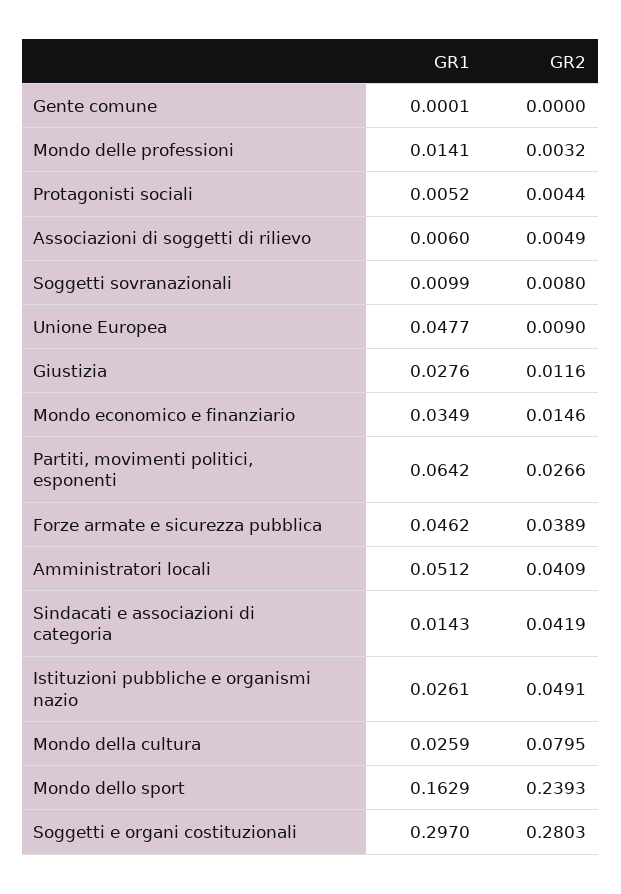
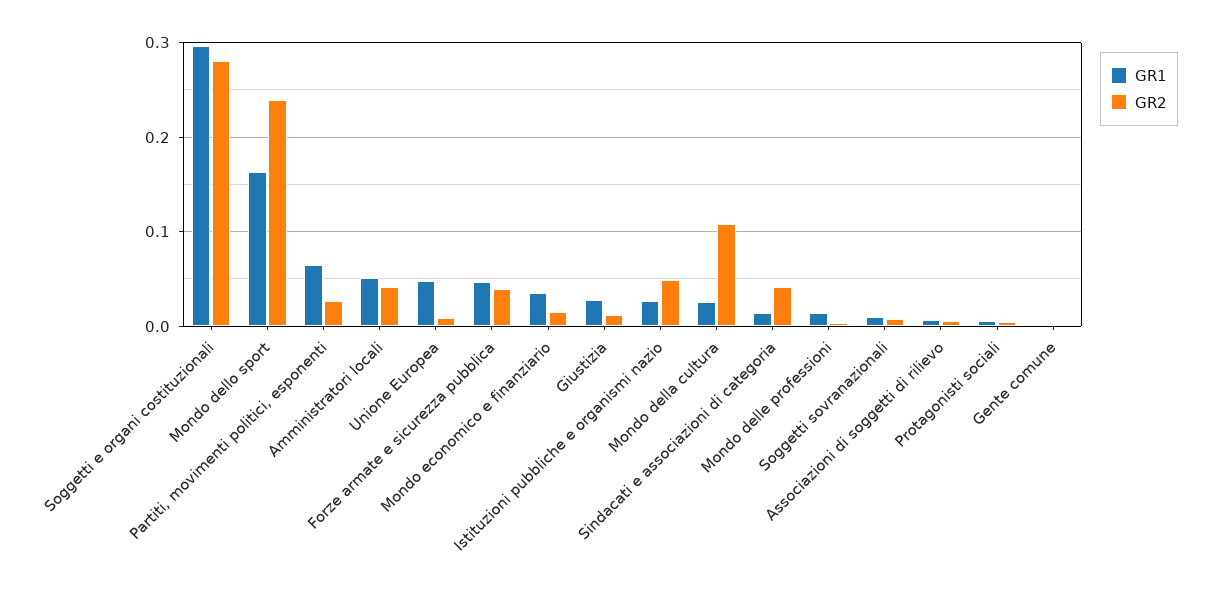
GR2, Mondo della cultura: 0.0795 -> 0.11

